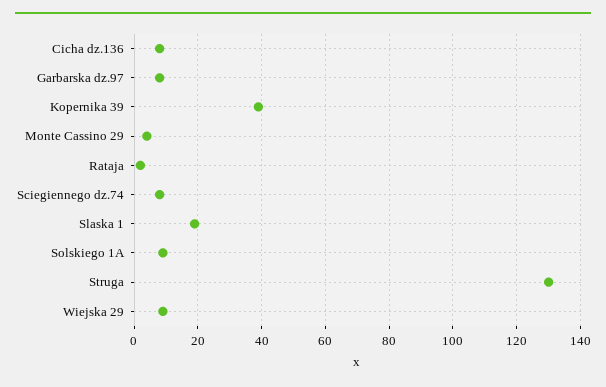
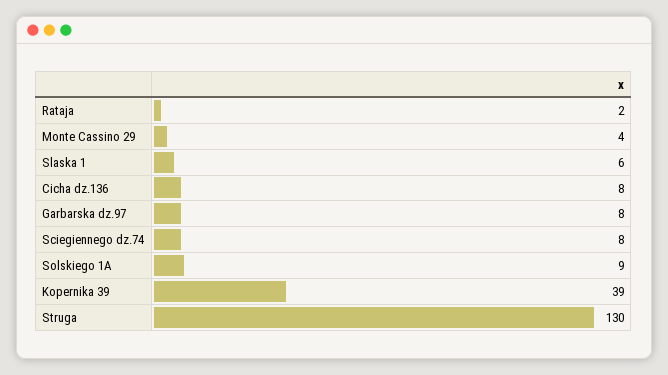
Slaska 1: 20 -> 6
Wiejska 29: 10 -> none

